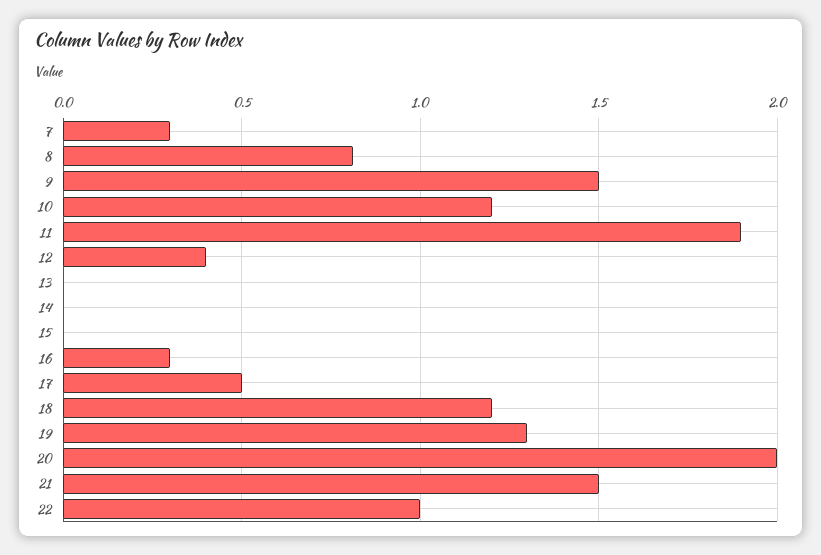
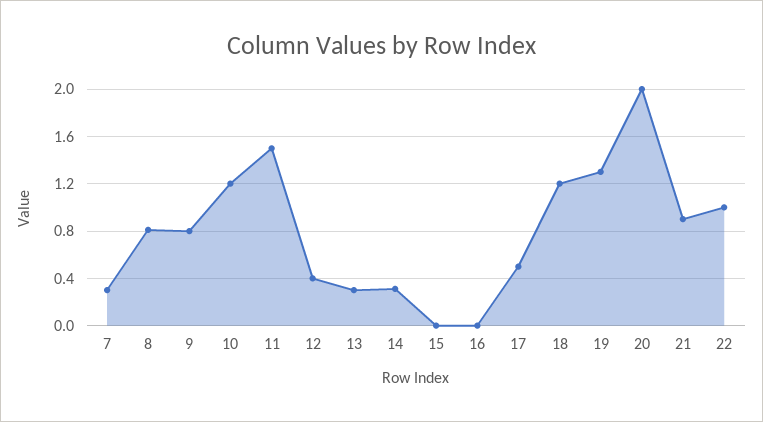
9: 1.5 -> 0.8
11: 1.9 -> 1.5
13: 0 -> 0.3
14: 0 -> 0.3
16: 0.3 -> 0
21: 1.5 -> 0.9

